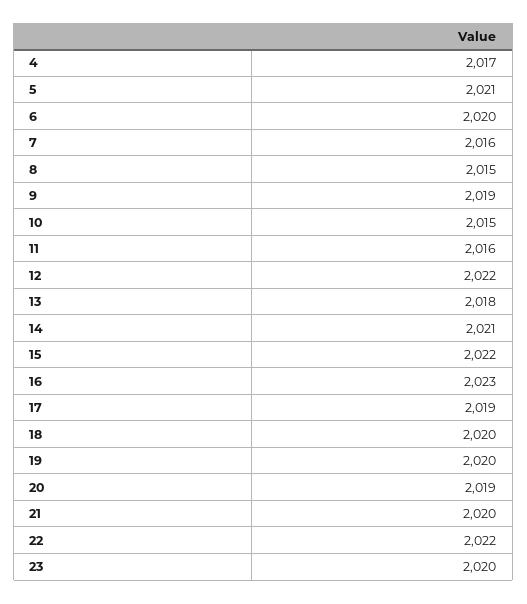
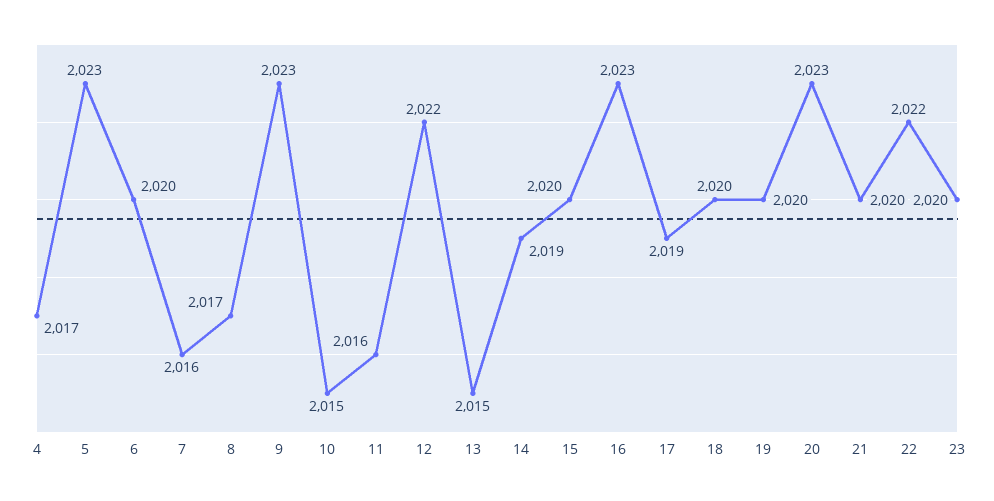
5: 2021 -> 2023
8: 2015 -> 2017
9: 2019 -> 2023
13: 2018 -> 2015
14: 2021 -> 2019
15: 2022 -> 2020
20: 2019 -> 2023

